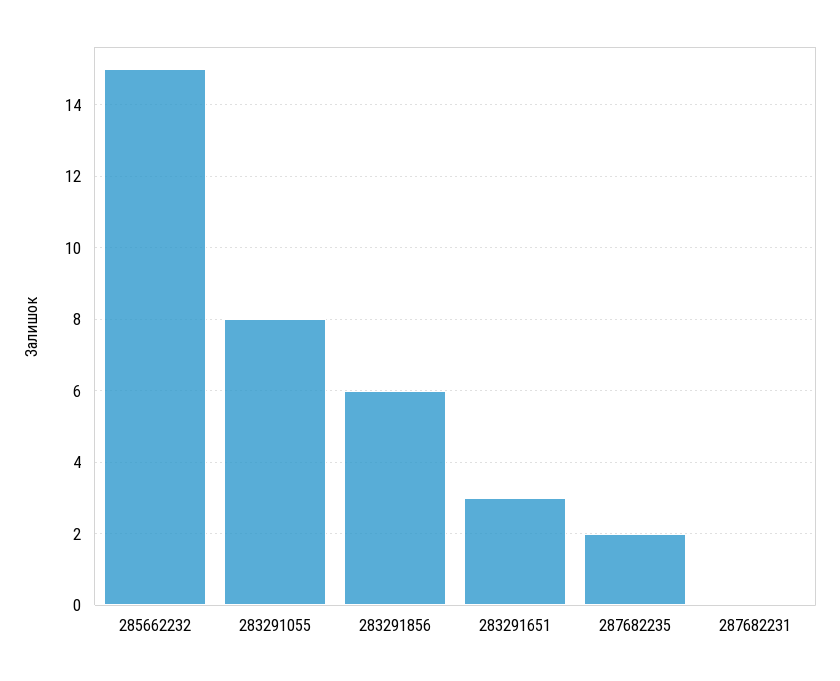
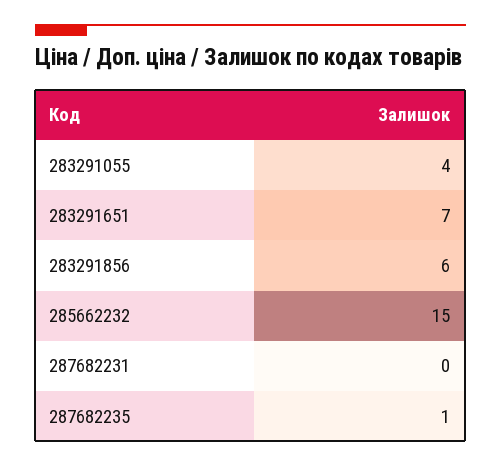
283291055: 8 -> 4
283291651: 3 -> 7
287682235: 2 -> 1

